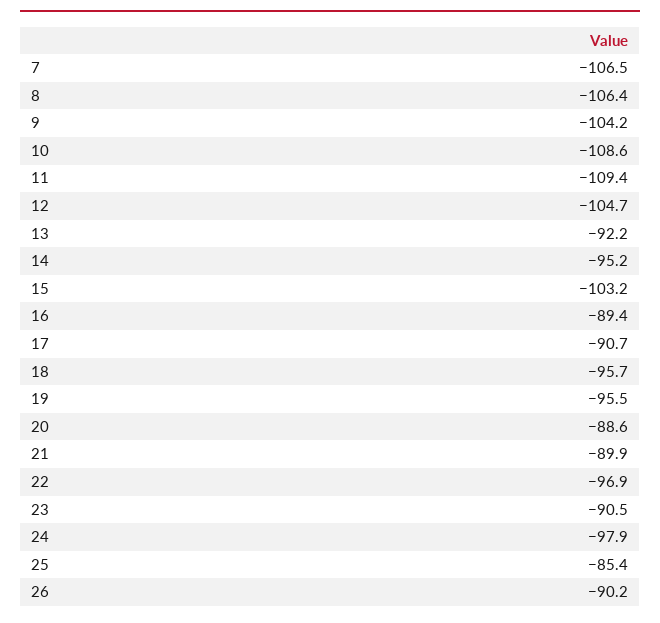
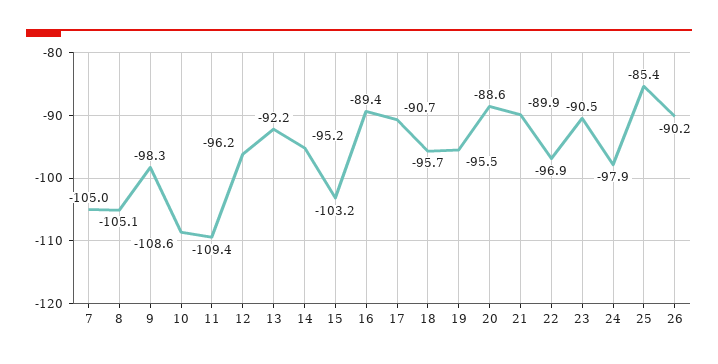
7: -106.5 -> -105
8: -106.4 -> -105.1
9: -104.2 -> -98.3
12: -104.7 -> -96.2

